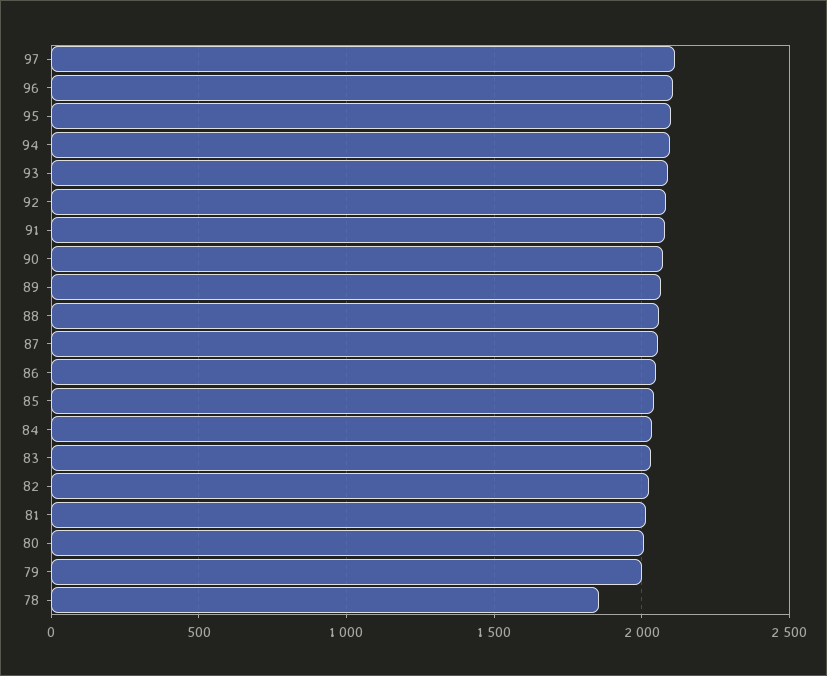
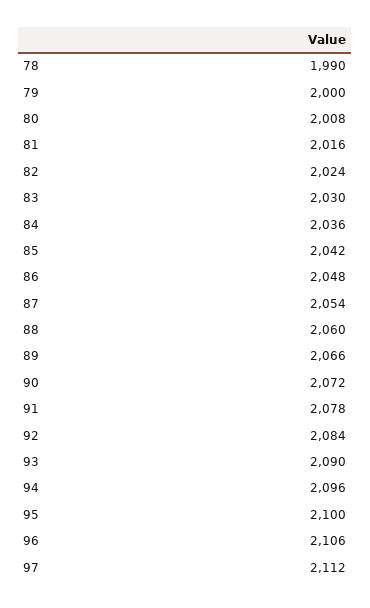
78: 1850 -> 1990

